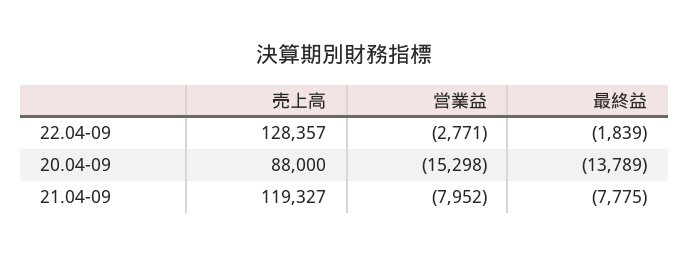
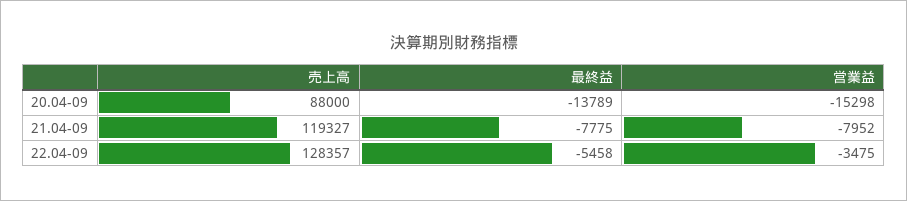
営業益, 22.04-09: -2771 -> -3475
最終益, 22.04-09: -1839 -> -5458

